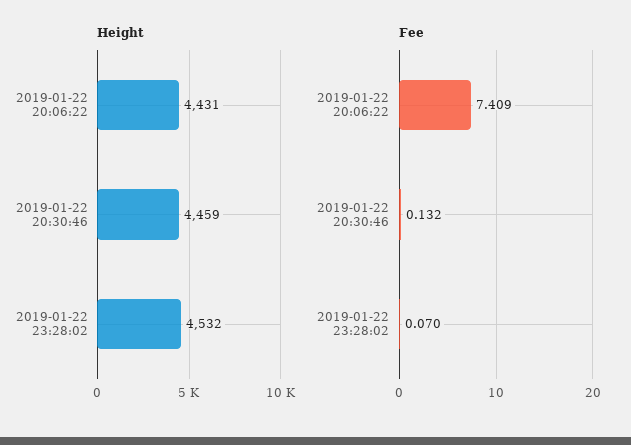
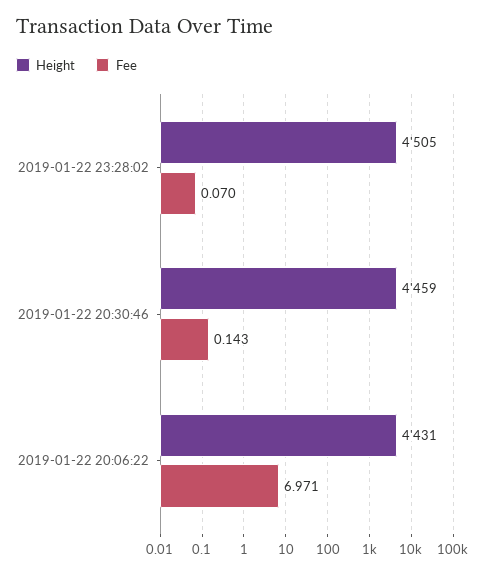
Height, 2019-01-22 23:28:02: 4532 -> 4505
Fee, 2019-01-22 20:06:22: 7.409 -> 6.971
Fee, 2019-01-22 20:30:46: 0.132 -> 0.143

